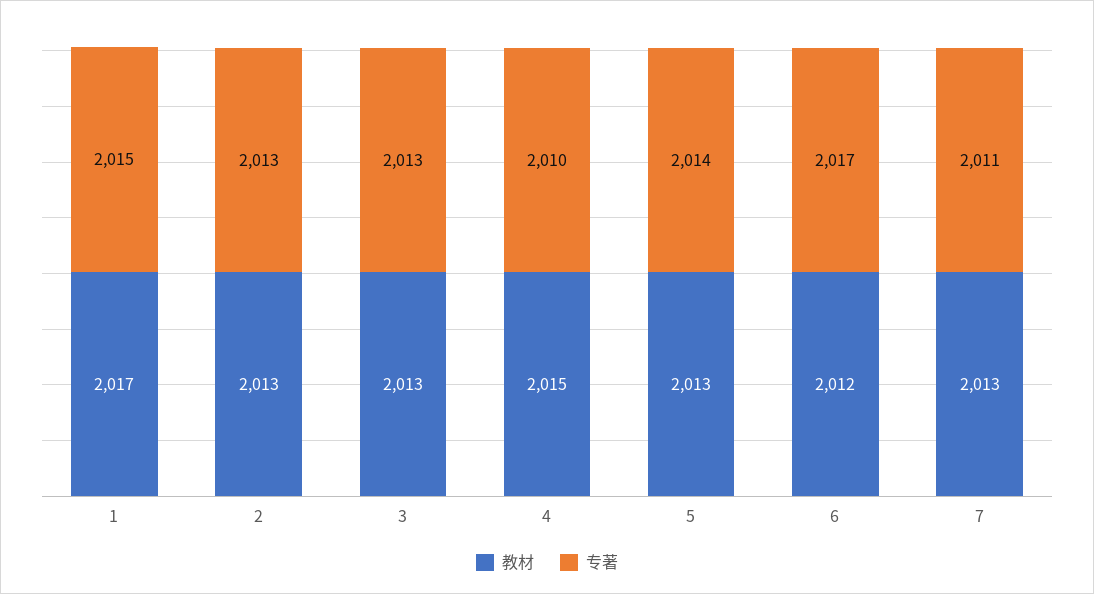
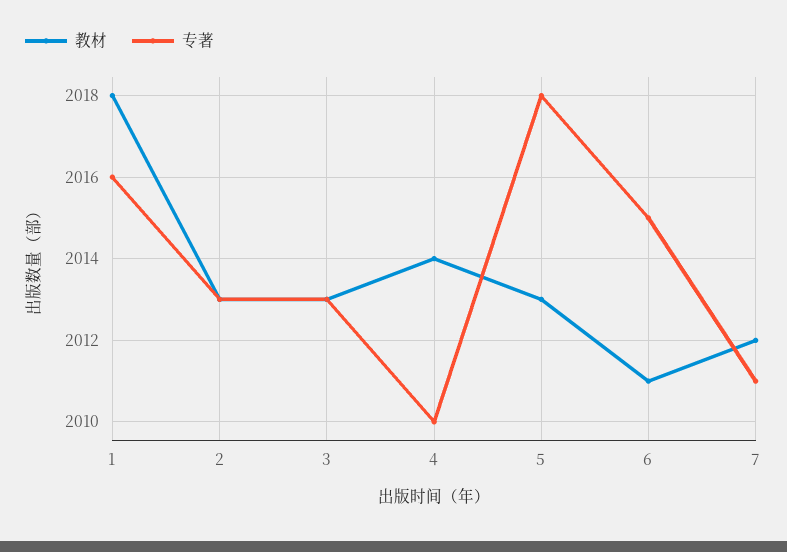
教材, 1: 2017 -> 2018
专著, 1: 2015 -> 2016
教材, 4: 2015 -> 2014
专著, 5: 2014 -> 2018
教材, 6: 2012 -> 2011
专著, 6: 2017 -> 2015
教材, 7: 2013 -> 2012

